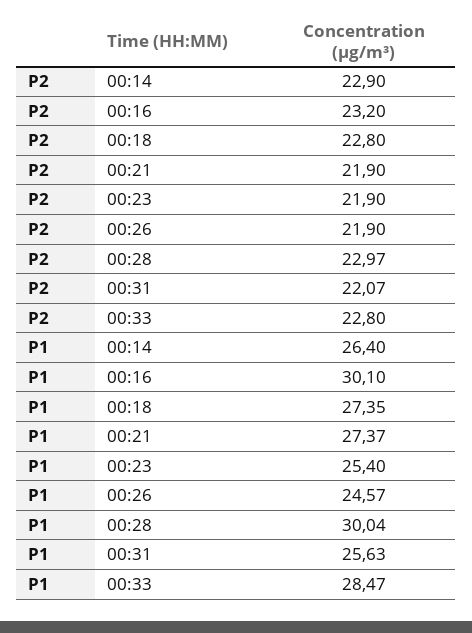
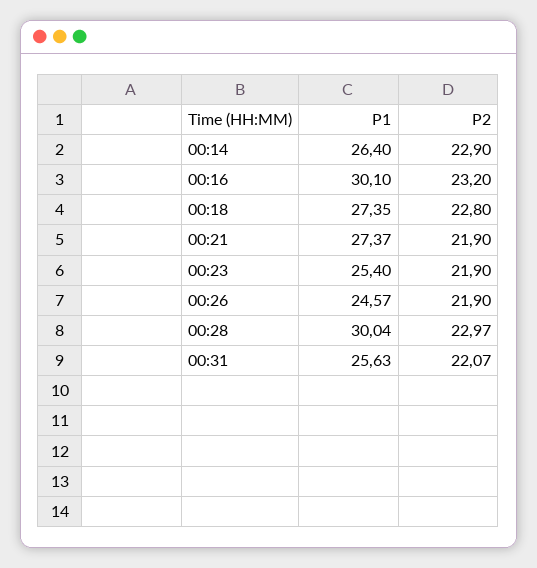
P2, 00:33: 22.8 -> none
P1, 00:33: 28.47 -> none

